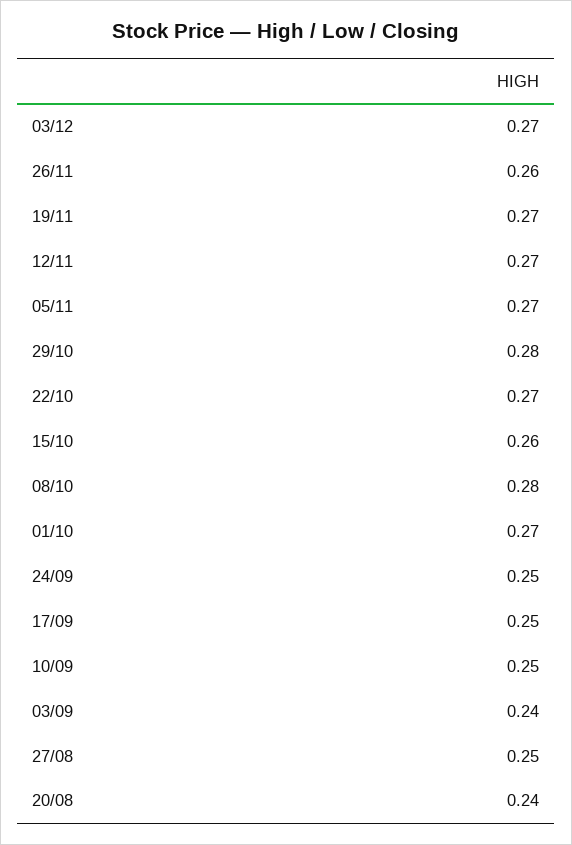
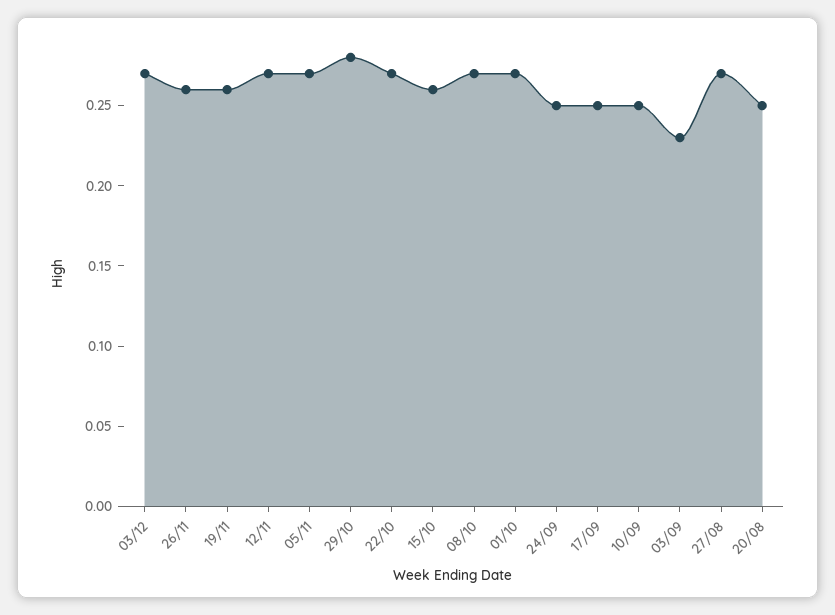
19/11: 0.27 -> 0.26
08/10: 0.28 -> 0.27
03/09: 0.24 -> 0.23
27/08: 0.25 -> 0.27
20/08: 0.24 -> 0.25

